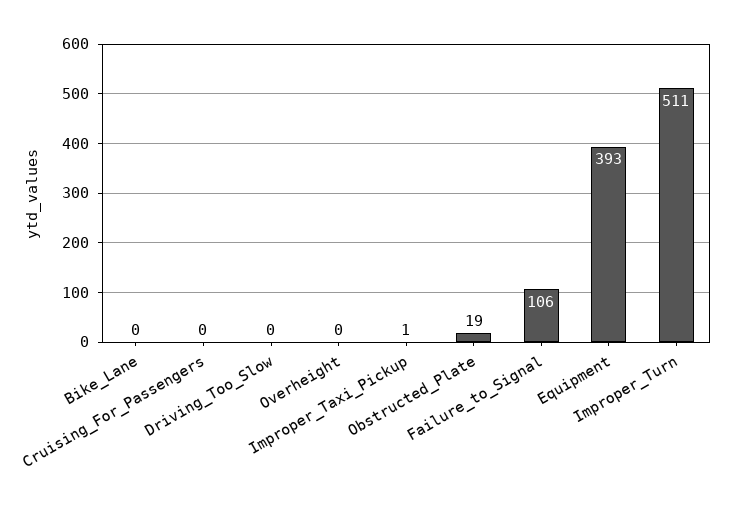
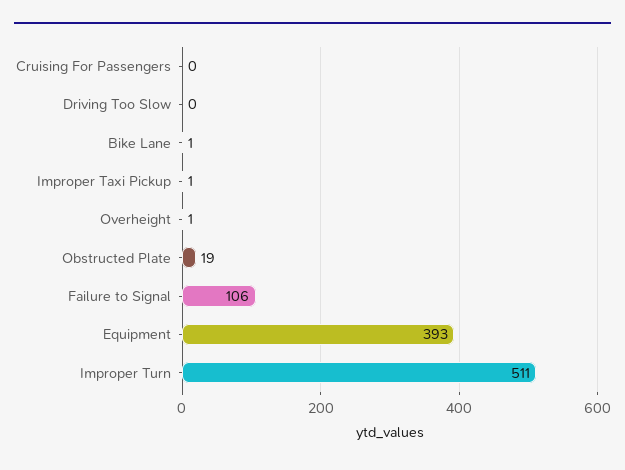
Bike_Lane: 0 -> 1
Overheight: 0 -> 1

